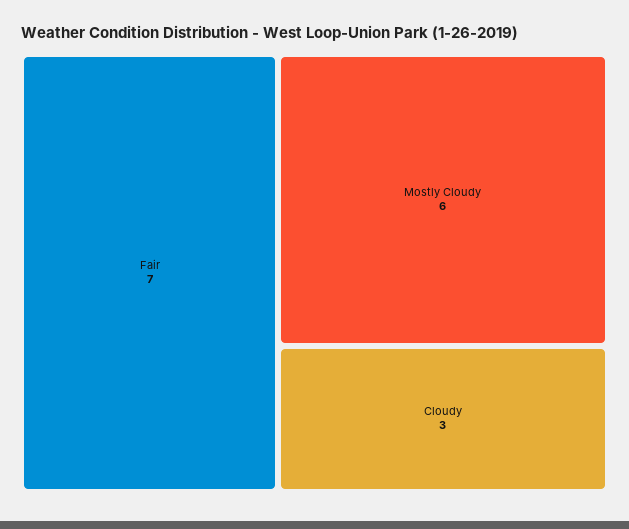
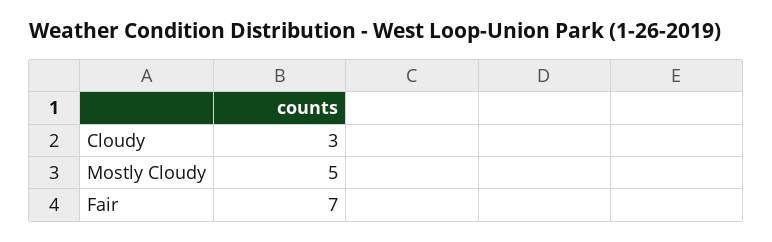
Mostly Cloudy: 6 -> 5

